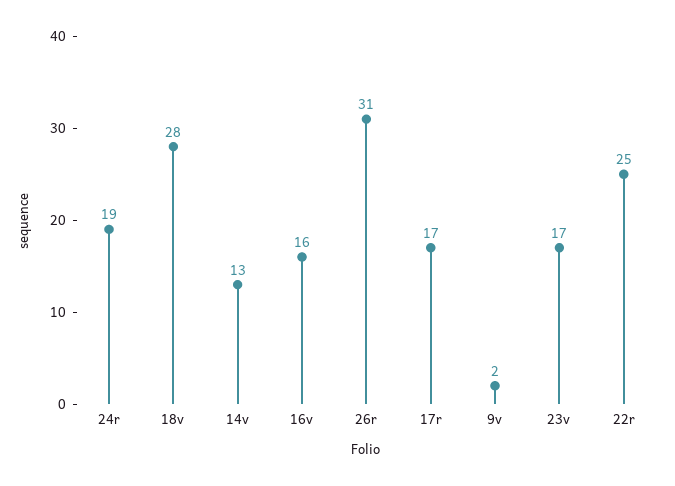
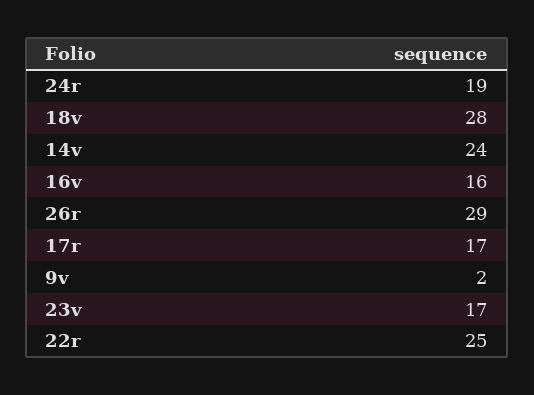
14v: 13 -> 24
26r: 31 -> 29

